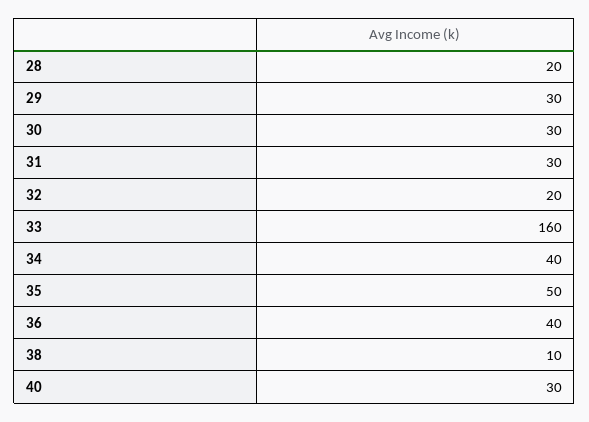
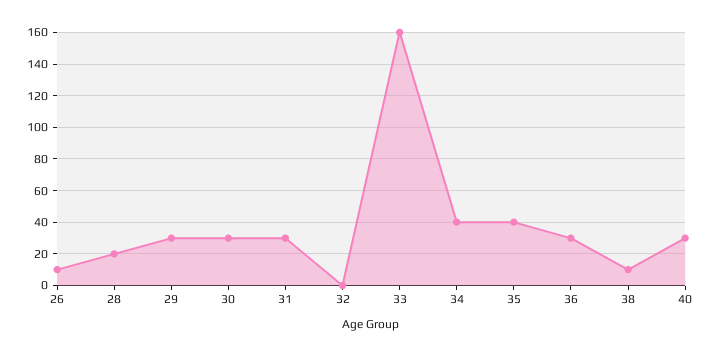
32: 20 -> 0
35: 50 -> 40
36: 40 -> 30
26: none -> 10

